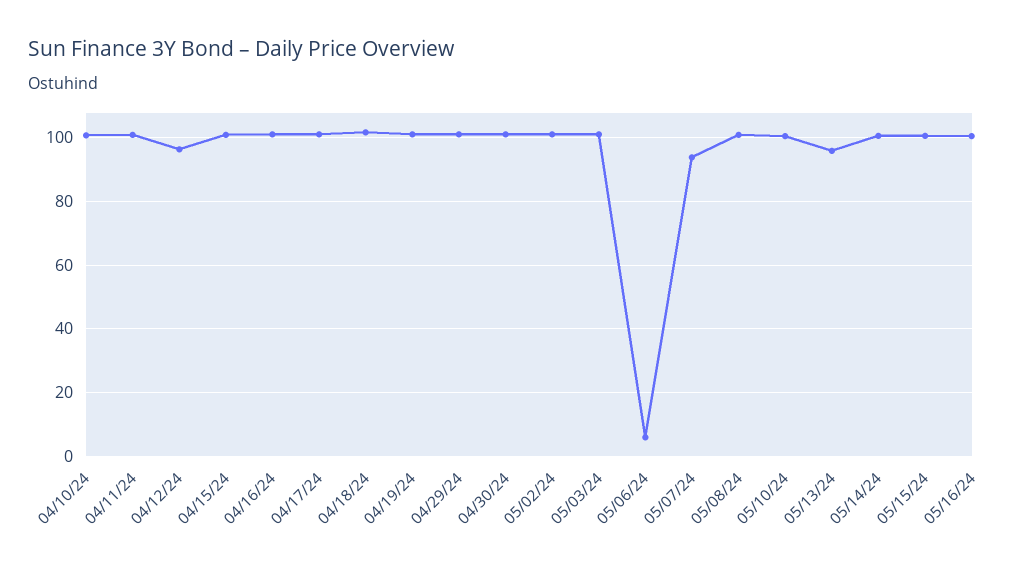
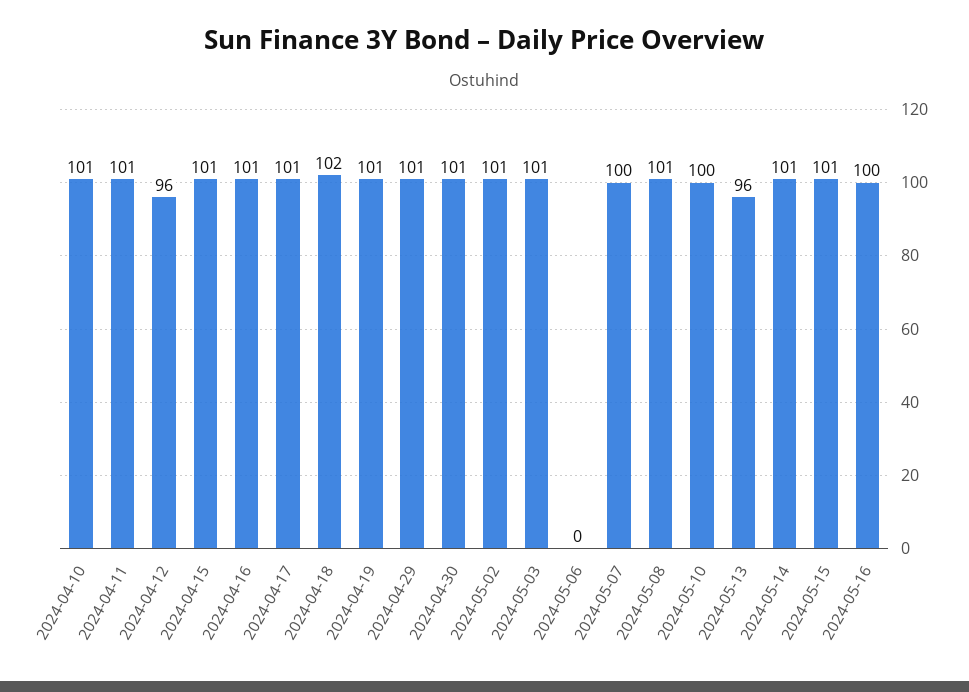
05/06/24: 6 -> 0
05/07/24: 94 -> 100

